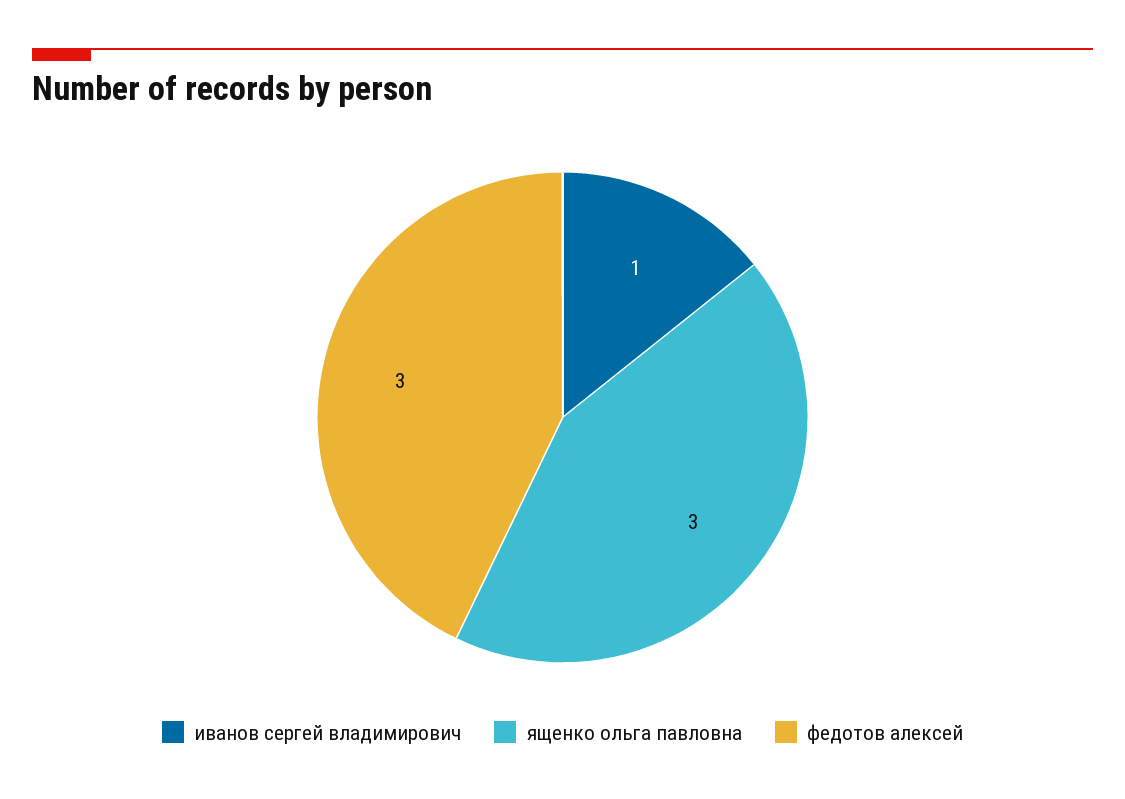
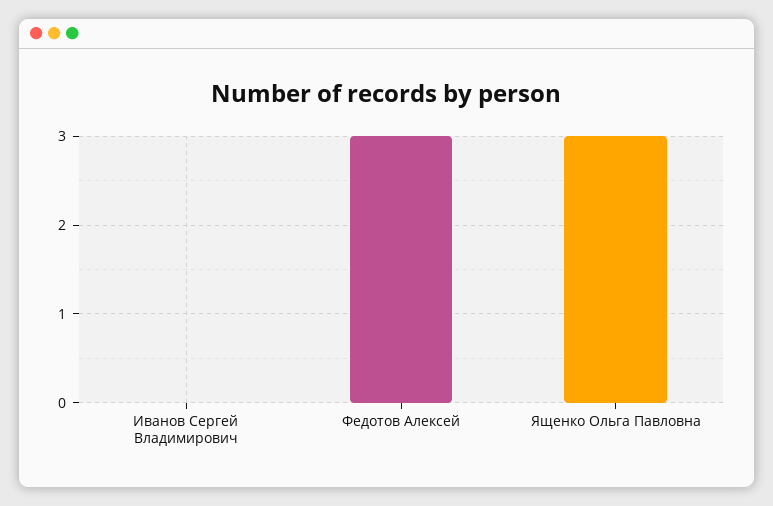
иванов сергей владимирович: 1 -> 0

